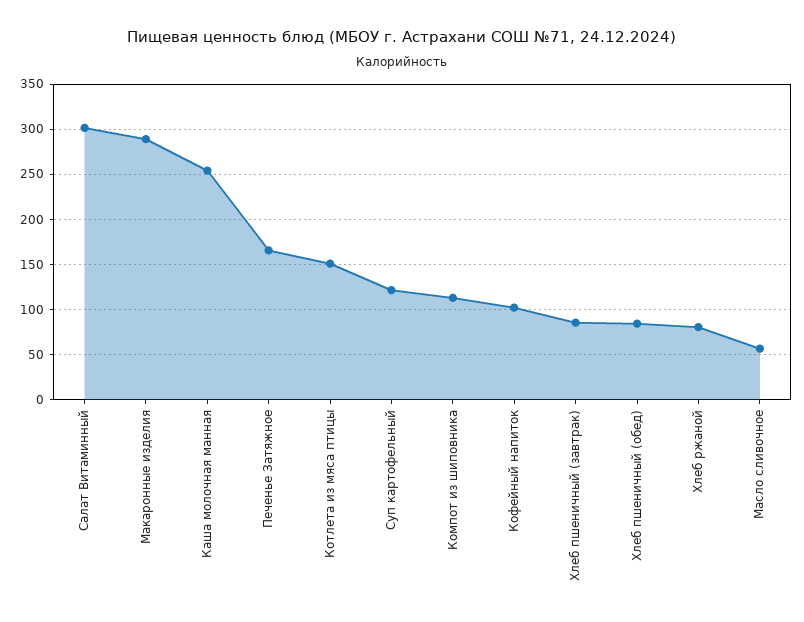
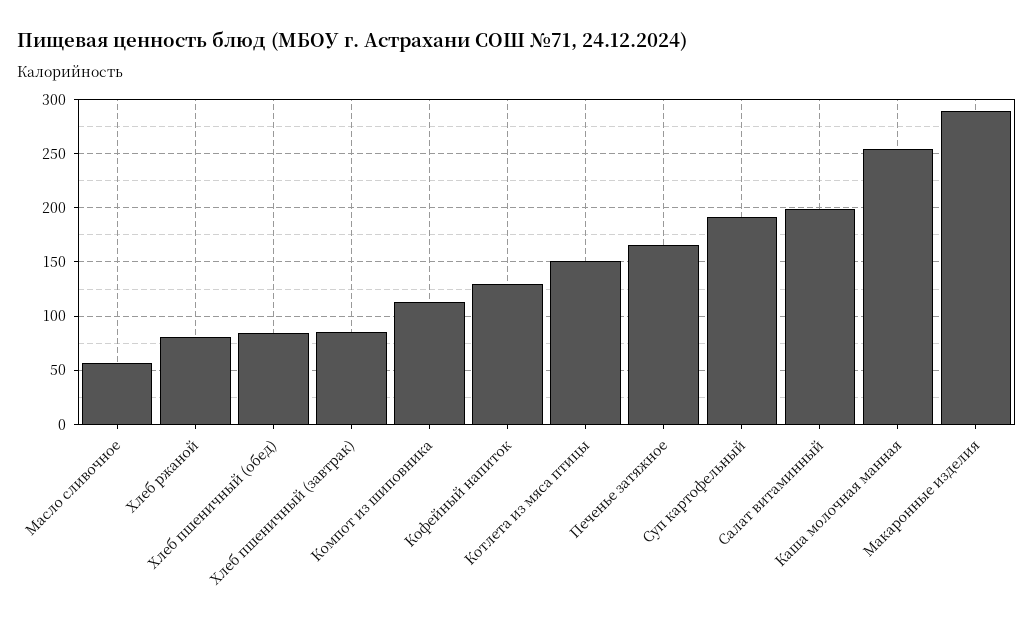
Салат Витаминный: 300 -> 200
Суп картофельный: 120 -> 190
Кофейный напиток: 100 -> 130

